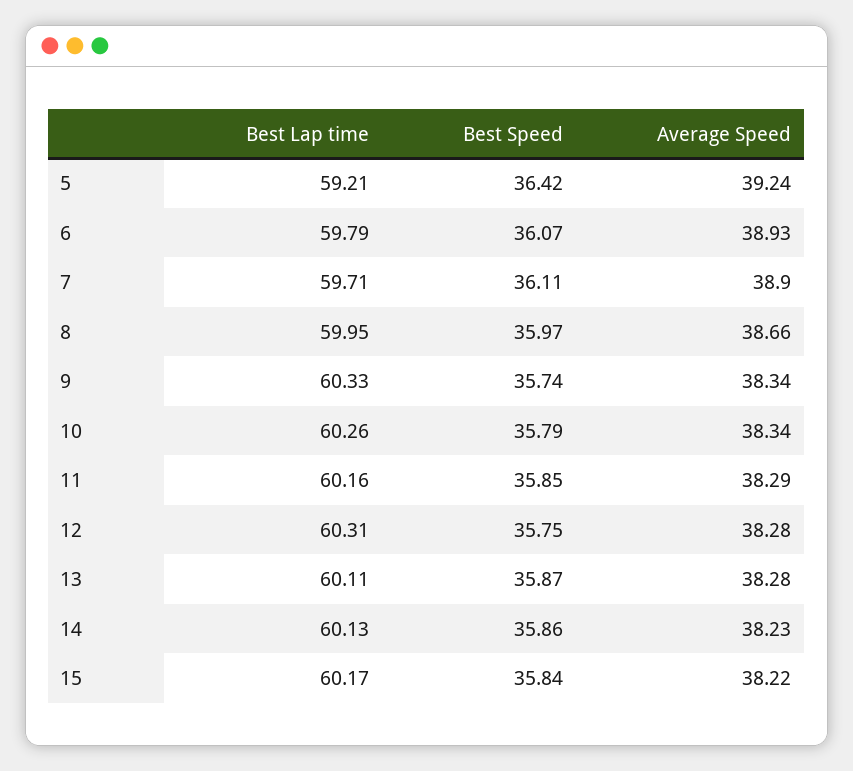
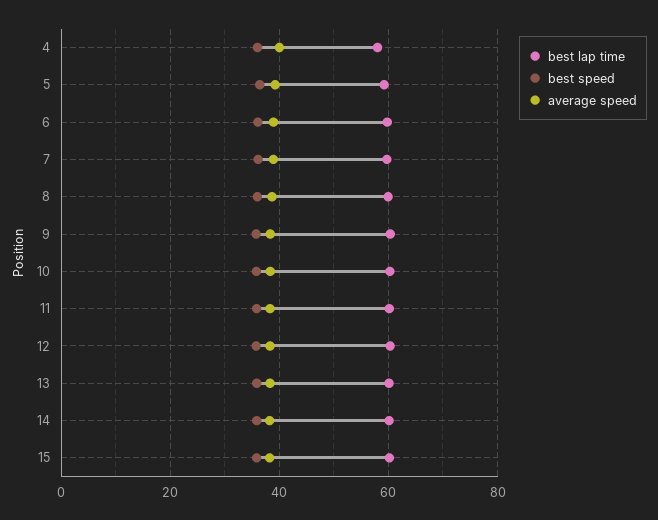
Best Lap time, 4: none -> 58
Best Speed, 4: none -> 36
Average Speed, 4: none -> 40

